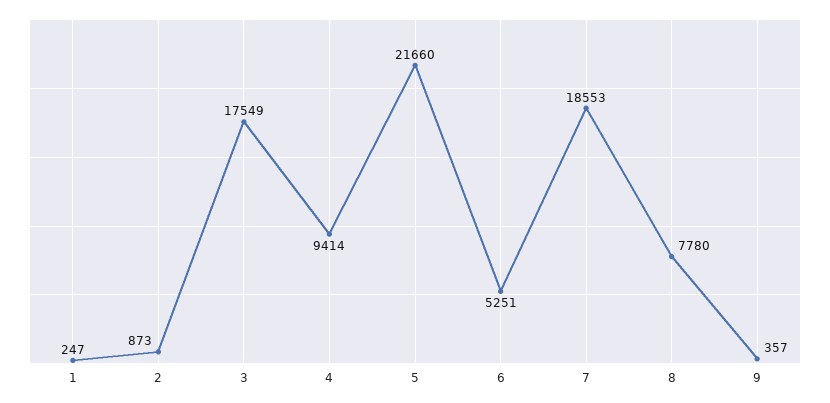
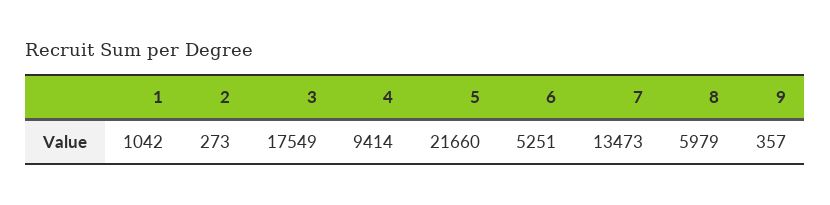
1: 247 -> 1042
2: 873 -> 273
7: 18553 -> 13473
8: 7780 -> 5979

